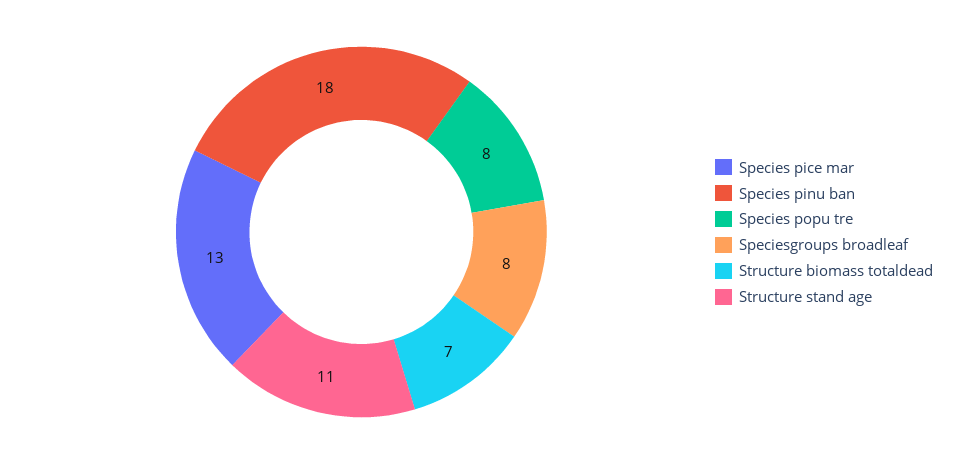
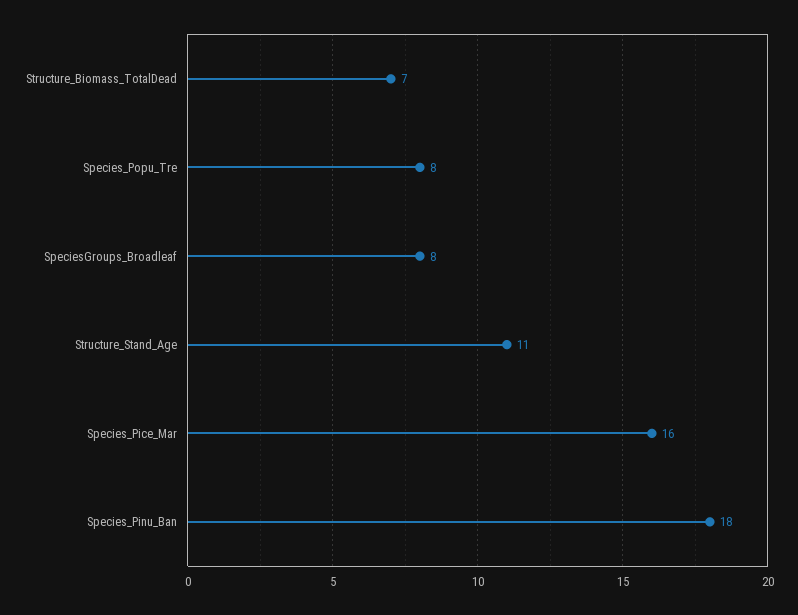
Species pice mar: 13 -> 16

